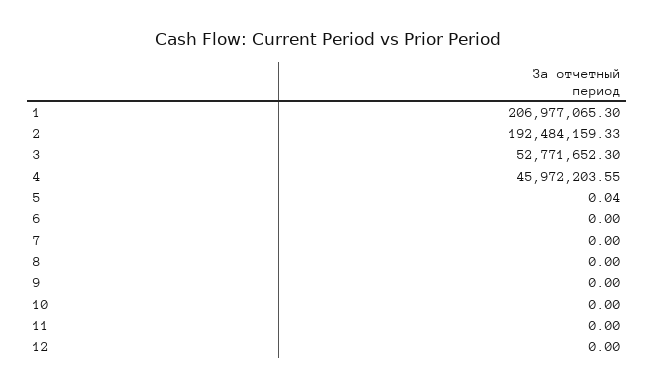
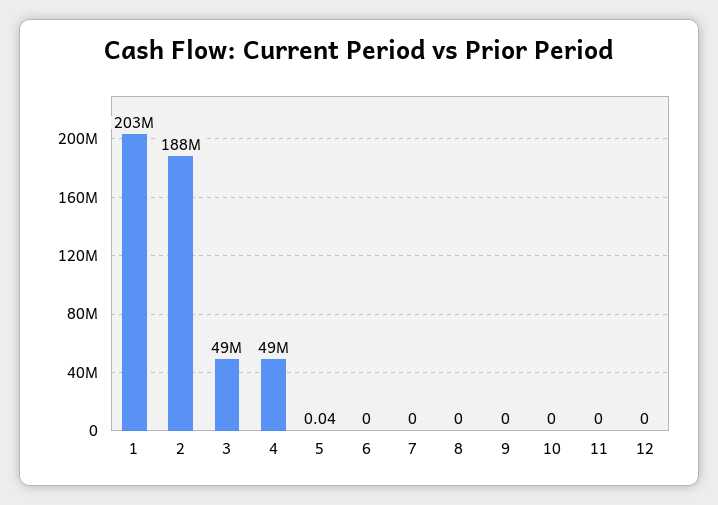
1: 206977065.3 -> 203000000
2: 192484159.33 -> 188000000
3: 52771652.3 -> 49000000
4: 45972203.55 -> 49000000

